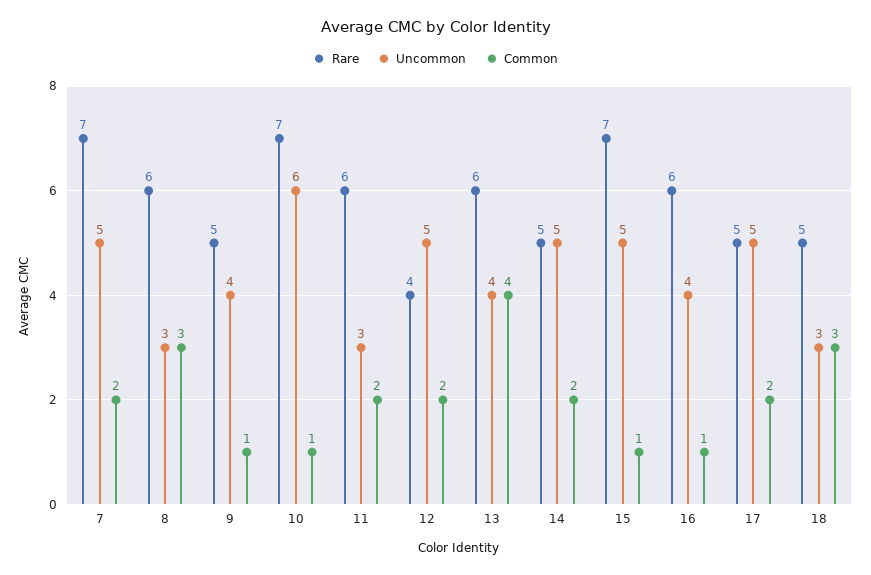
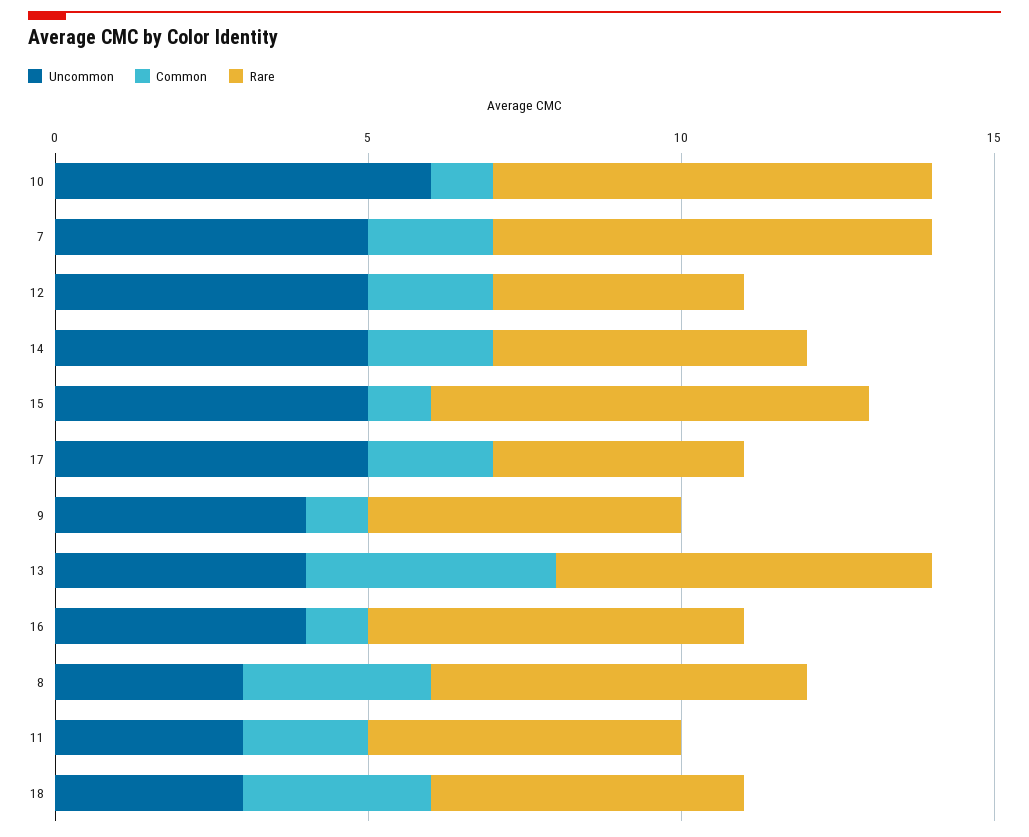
Rare, 11: 6 -> 5
Rare, 17: 5 -> 4

